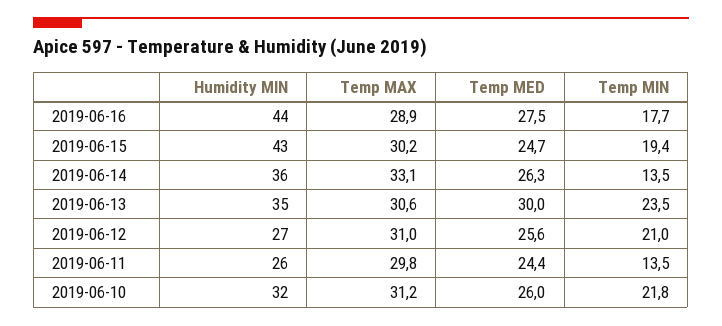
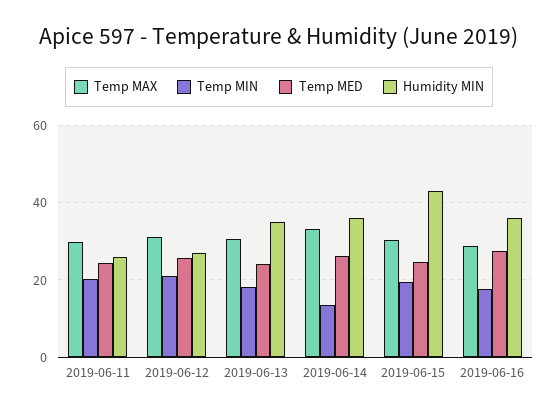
Humidity MIN, 2019-06-16: 44 -> 36
Temp MED, 2019-06-13: 30 -> 24
Temp MIN, 2019-06-13: 23.5 -> 18
Temp MIN, 2019-06-11: 13.5 -> 20
Humidity MIN, 2019-06-10: 32 -> none
Temp MAX, 2019-06-10: 31.2 -> none
Temp MED, 2019-06-10: 26 -> none
Temp MIN, 2019-06-10: 21.8 -> none

